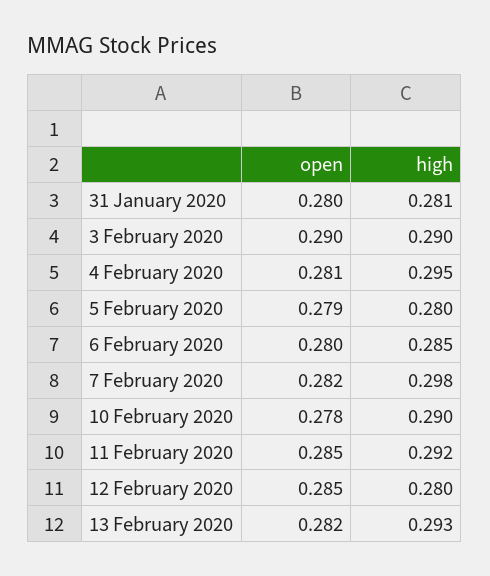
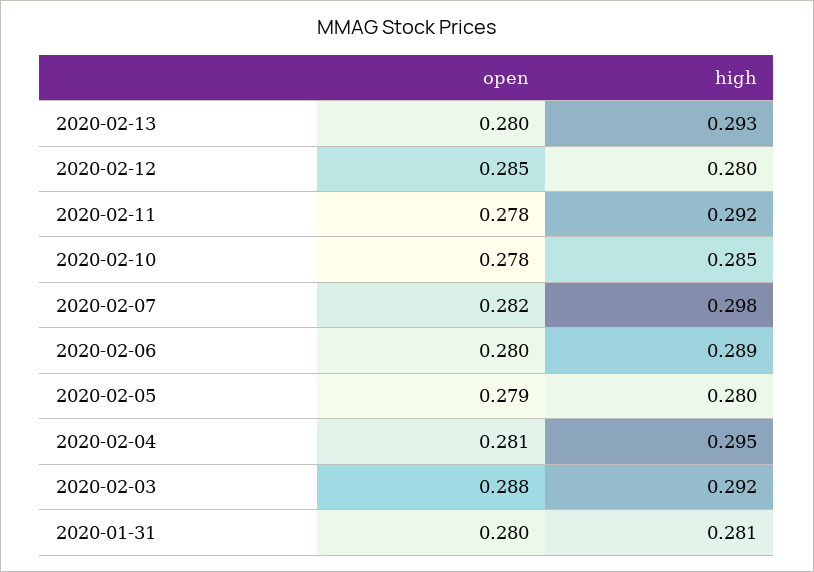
open, 3 February 2020: 0.29 -> 0.288
high, 3 February 2020: 0.29 -> 0.292
high, 6 February 2020: 0.285 -> 0.289
high, 10 February 2020: 0.29 -> 0.285
open, 11 February 2020: 0.285 -> 0.278
open, 13 February 2020: 0.282 -> 0.28

